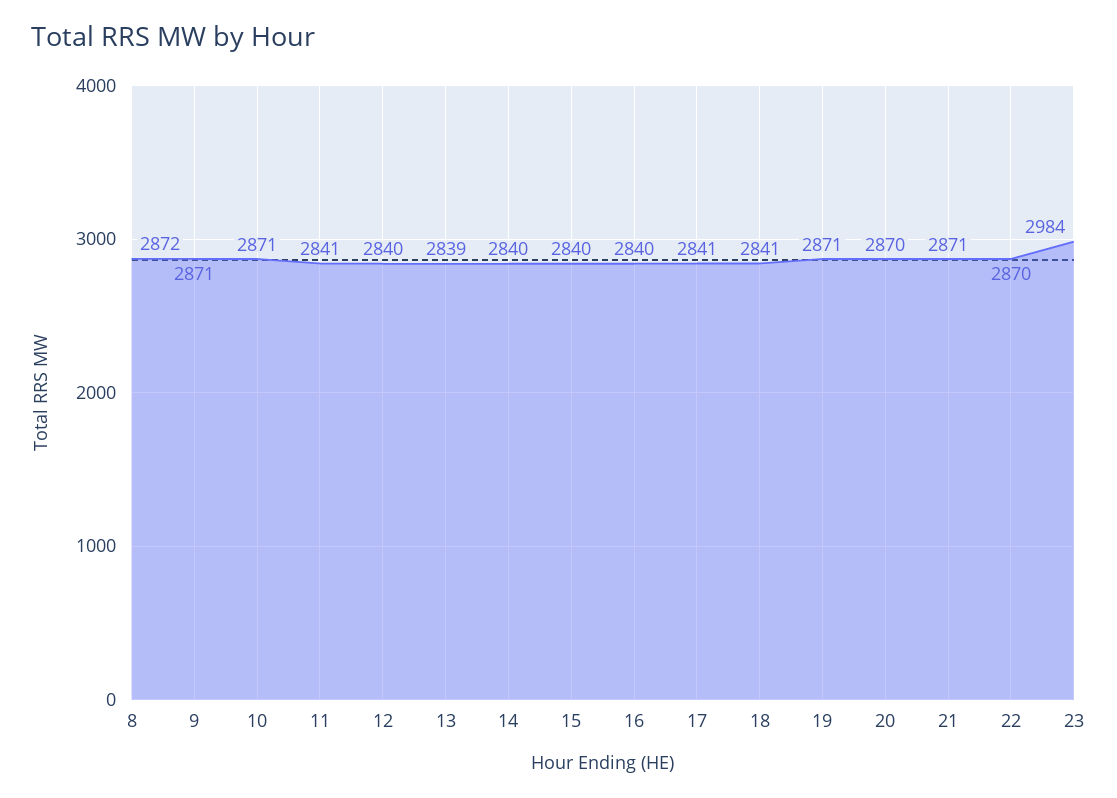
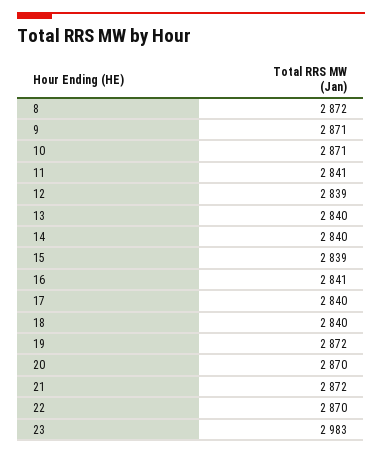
12: 2840 -> 2839
13: 2839 -> 2840
15: 2840 -> 2839
16: 2840 -> 2841
17: 2841 -> 2840
18: 2841 -> 2840
19: 2871 -> 2872
21: 2871 -> 2872
23: 2984 -> 2983

